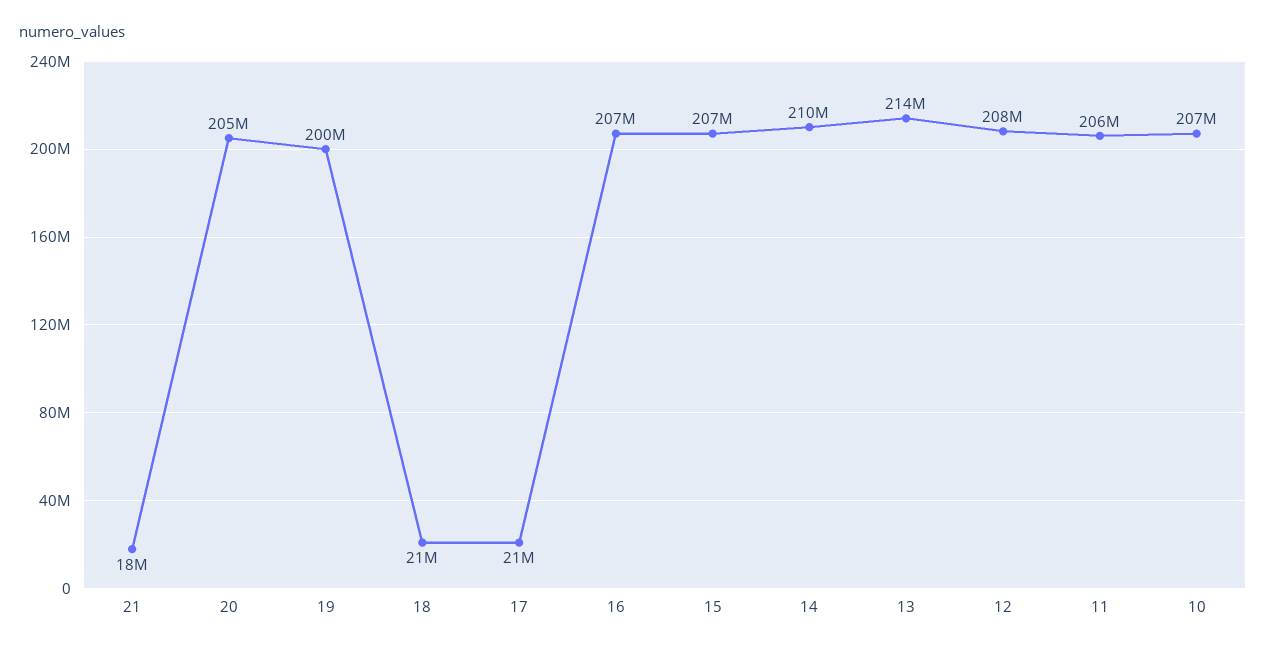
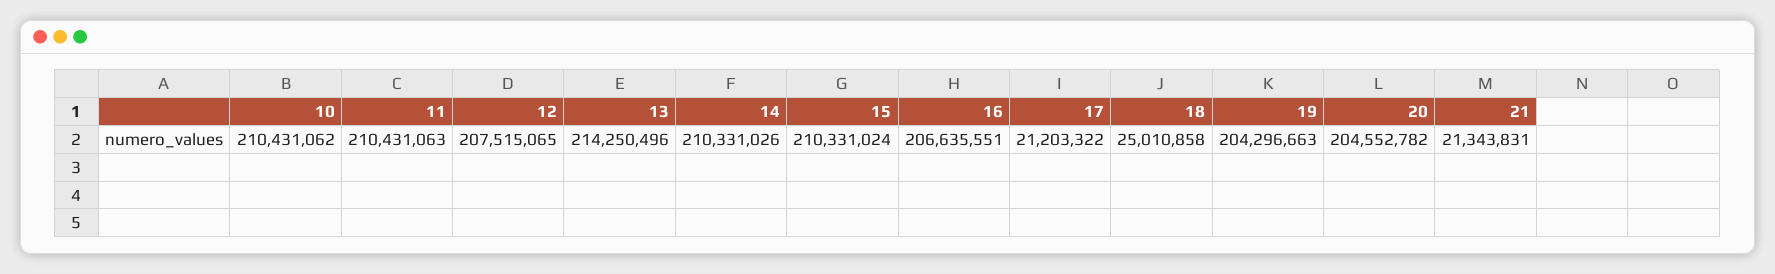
21: 18000000 -> 21343831
19: 200000000 -> 204296663
18: 21000000 -> 25010858
15: 207000000 -> 210331024
11: 206000000 -> 210431063
10: 207000000 -> 210431062

